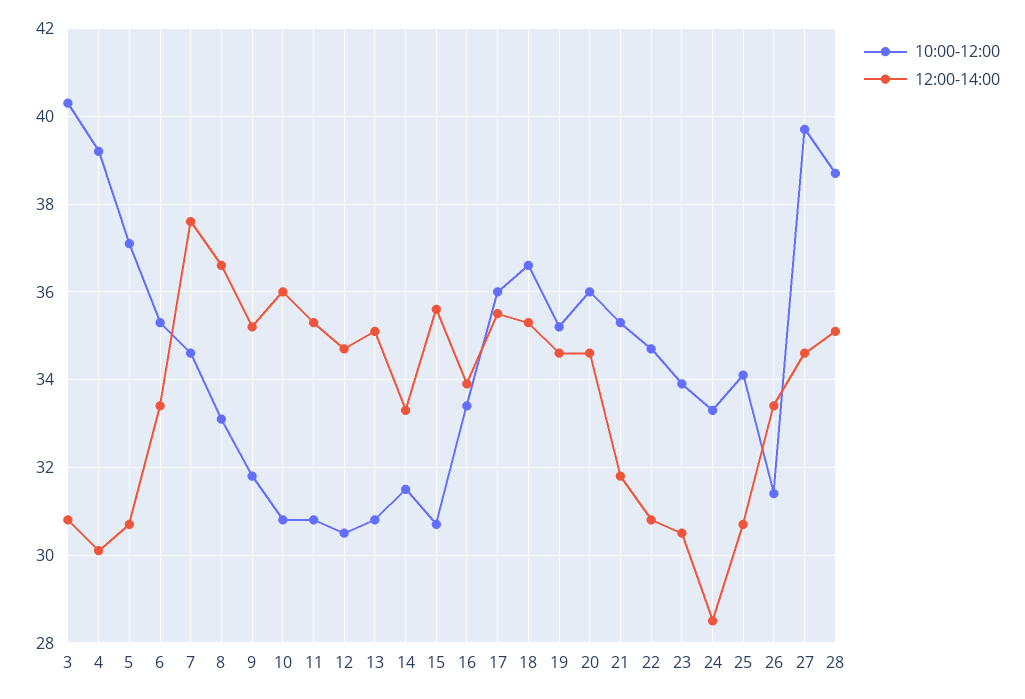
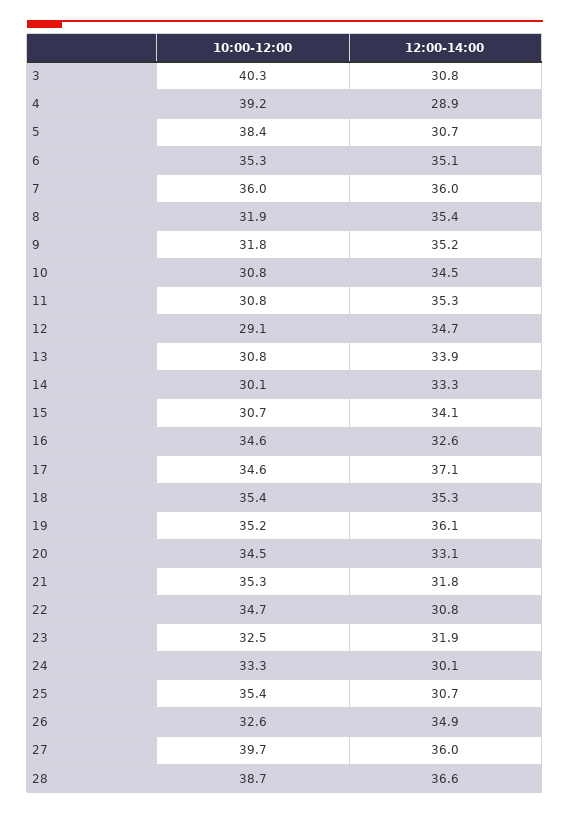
12:00-14:00, 4: 30 -> 28.9
10:00-12:00, 5: 37 -> 38.4
12:00-14:00, 6: 33.5 -> 35.1
10:00-12:00, 7: 34.5 -> 36
12:00-14:00, 7: 37.5 -> 36
10:00-12:00, 8: 33 -> 31.9
12:00-14:00, 8: 36.5 -> 35.4
12:00-14:00, 10: 36 -> 34.5
10:00-12:00, 12: 30.5 -> 29.1
12:00-14:00, 13: 35 -> 33.9
10:00-12:00, 14: 31.5 -> 30.1
12:00-14:00, 15: 35.5 -> 34.1
10:00-12:00, 16: 33.5 -> 34.6
12:00-14:00, 16: 34 -> 32.6
10:00-12:00, 17: 36 -> 34.6
12:00-14:00, 17: 35.5 -> 37.1
10:00-12:00, 18: 36.5 -> 35.4
12:00-14:00, 19: 34.5 -> 36.1
10:00-12:00, 20: 36 -> 34.5
12:00-14:00, 20: 34.5 -> 33.1
10:00-12:00, 23: 34 -> 32.5
12:00-14:00, 23: 30.5 -> 31.9
12:00-14:00, 24: 28.5 -> 30.1
10:00-12:00, 25: 34 -> 35.4
10:00-12:00, 26: 31.5 -> 32.6
12:00-14:00, 26: 33.5 -> 34.9
12:00-14:00, 27: 34.5 -> 36
12:00-14:00, 28: 35 -> 36.6

